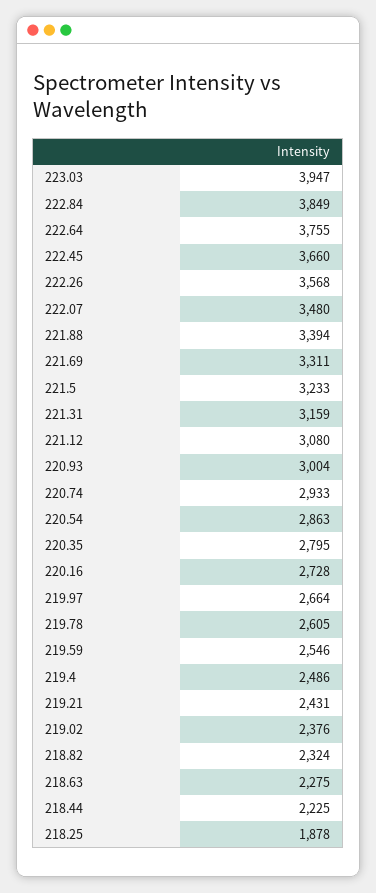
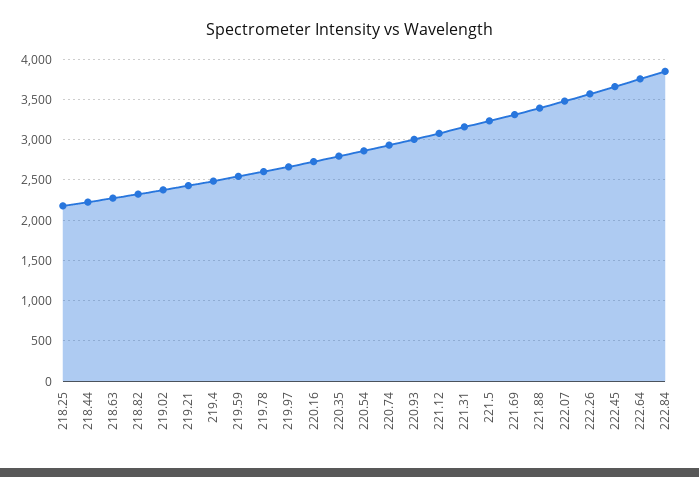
223.03: 3947 -> none
218.25: 1878 -> 2200

